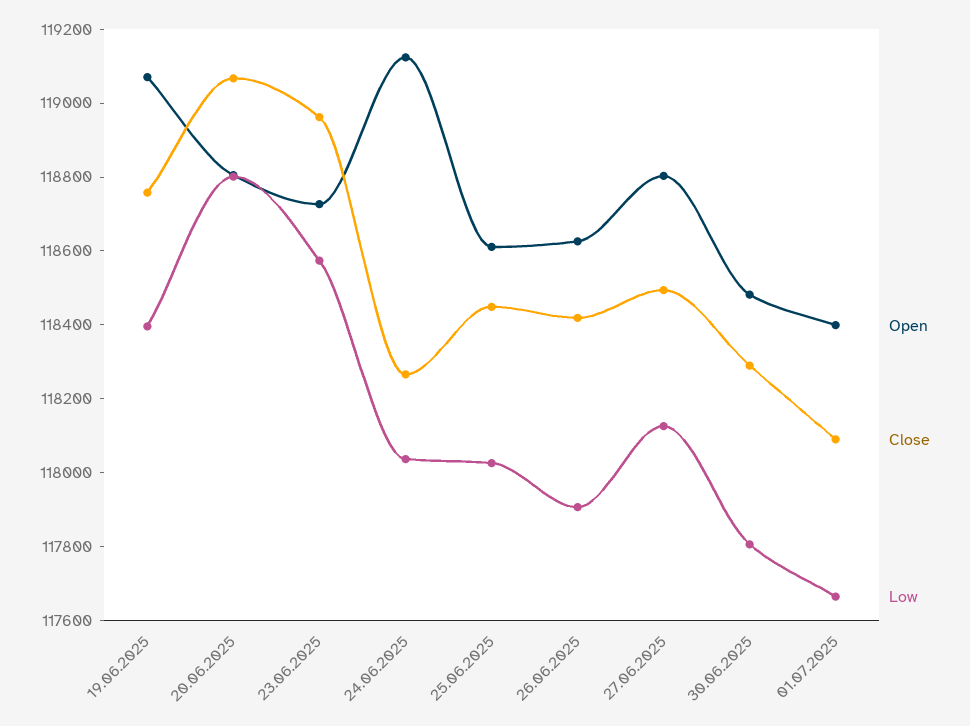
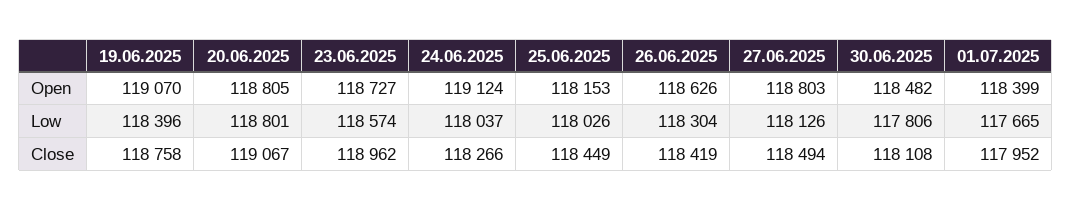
Open, 25.06.2025: 118600 -> 118153
Low, 26.06.2025: 117900 -> 118304
Close, 30.06.2025: 118300 -> 118108
Close, 01.07.2025: 118100 -> 117952

